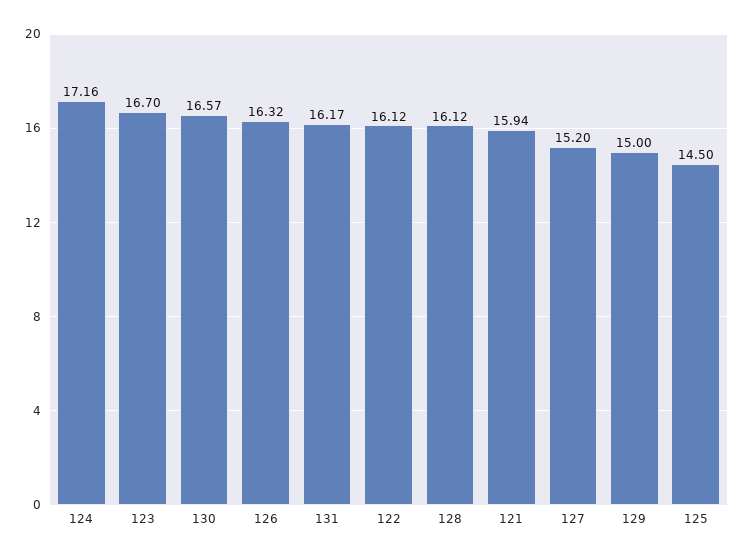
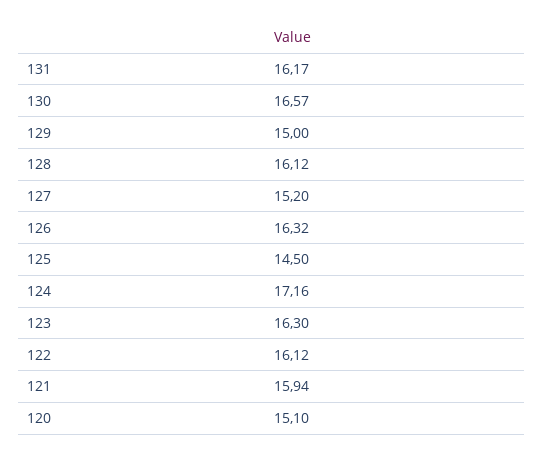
123: 16.7 -> 16.3
120: none -> 15.1

